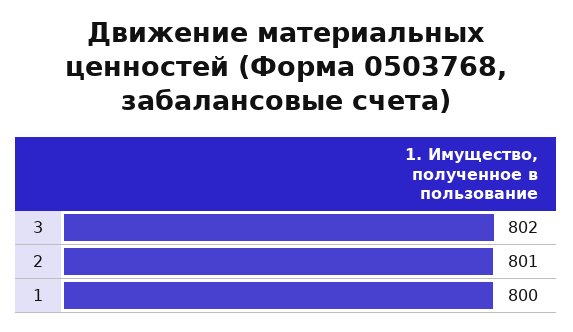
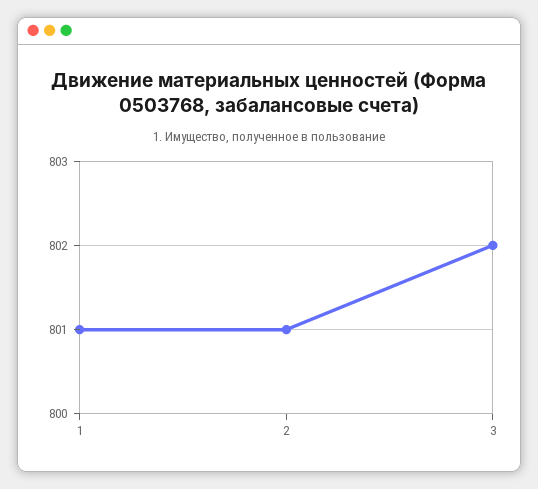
1: 800 -> 801

